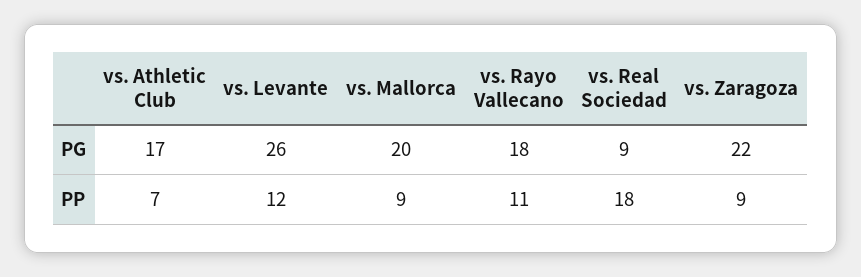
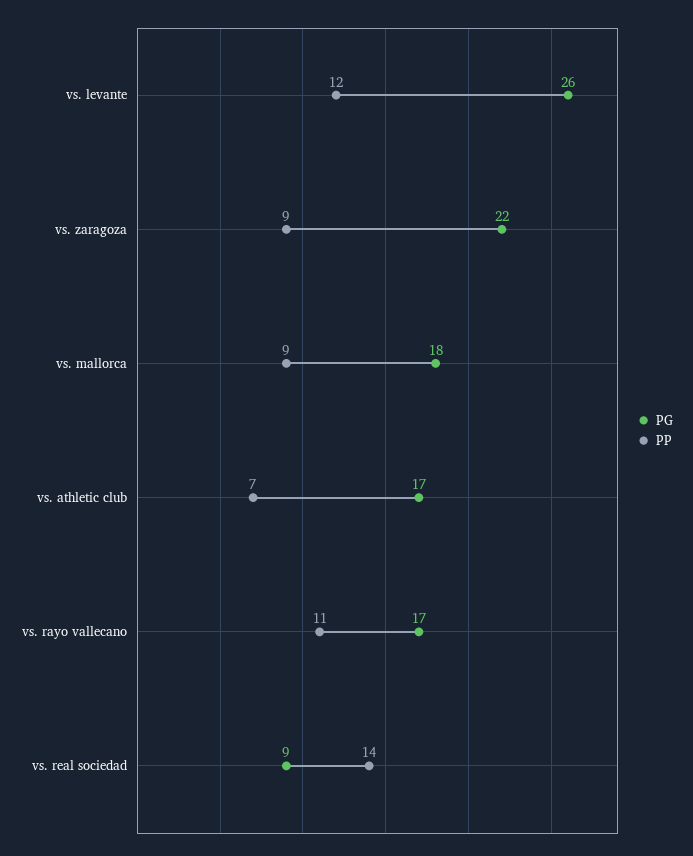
PG, vs. Mallorca: 20 -> 18
PG, vs. Rayo Vallecano: 18 -> 17
PP, vs. Real Sociedad: 18 -> 14

